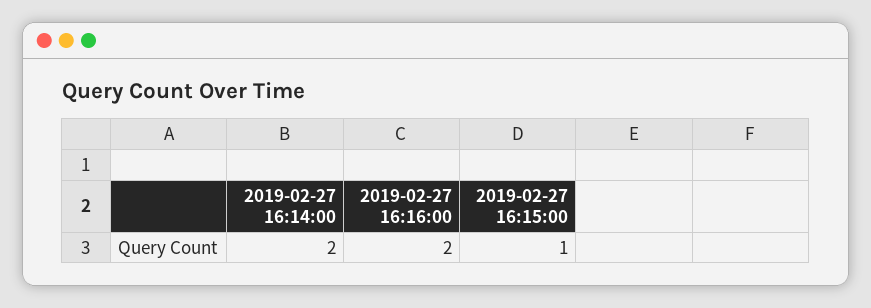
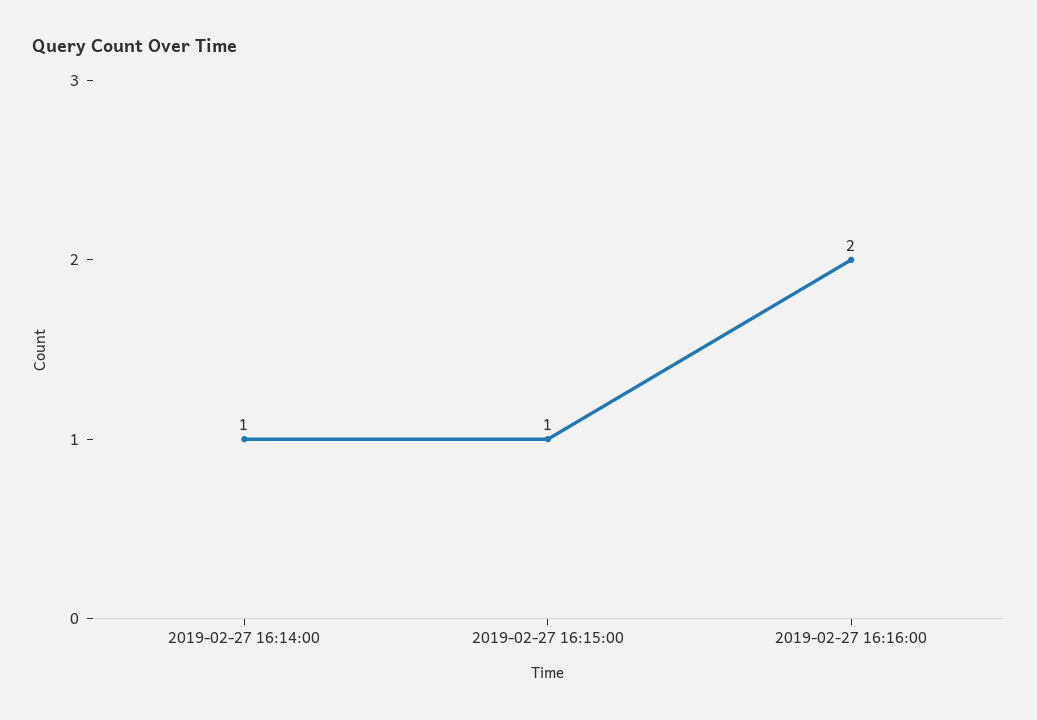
2019-02-27 16:14:00: 2 -> 1

